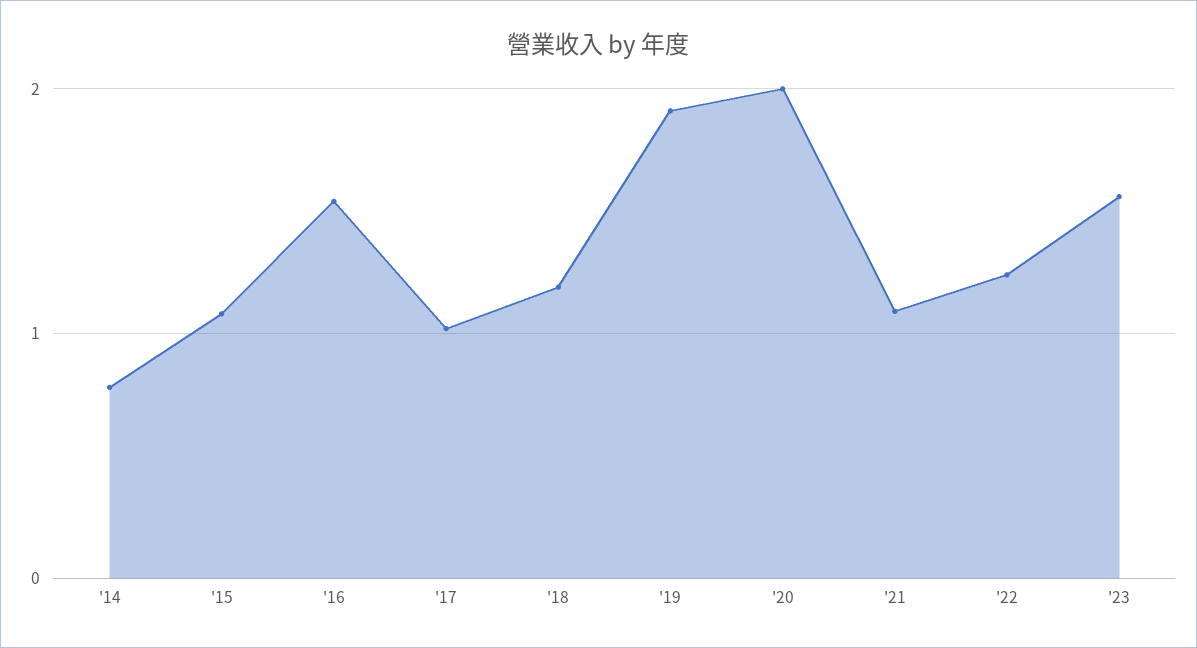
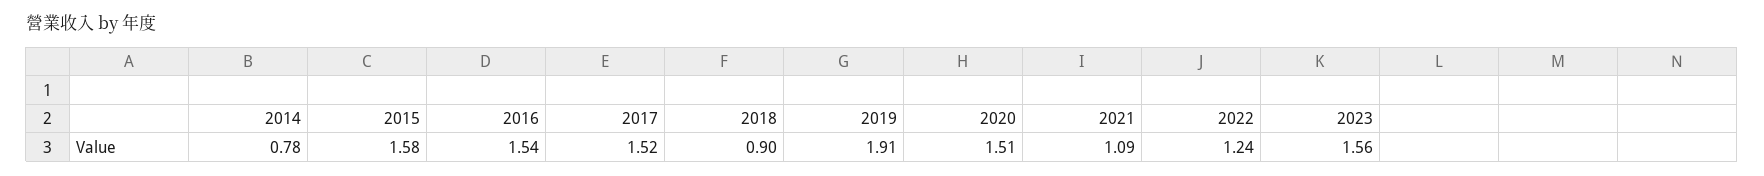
'15: 1.1 -> 1.58
'17: 1 -> 1.52
'18: 1.2 -> 0.9
'20: 2 -> 1.51

